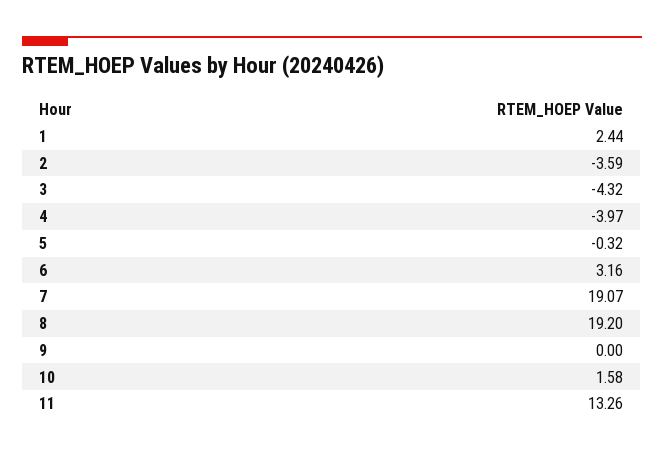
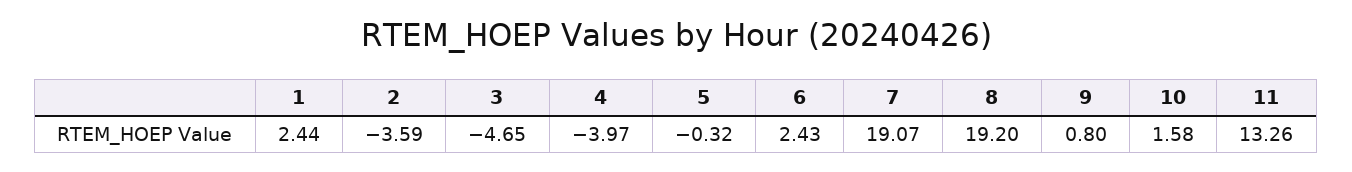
3: -4.32 -> -4.65
6: 3.16 -> 2.43
9: 0 -> 0.8

